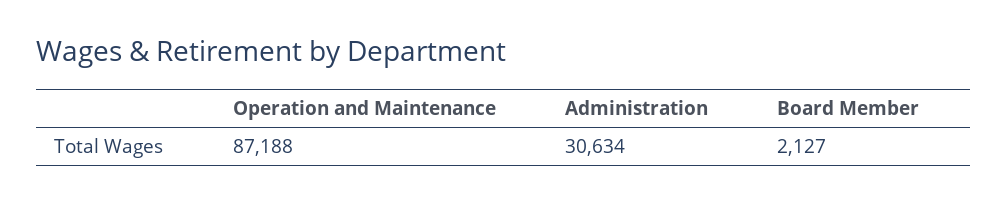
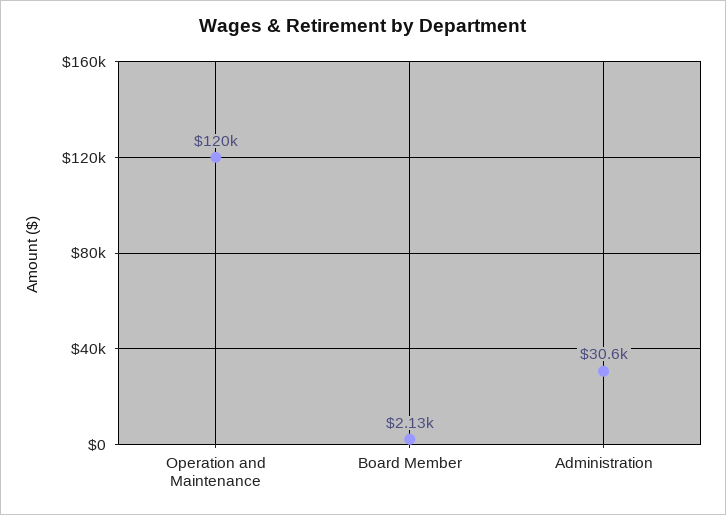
Operation and Maintenance: 87188 -> 120000

